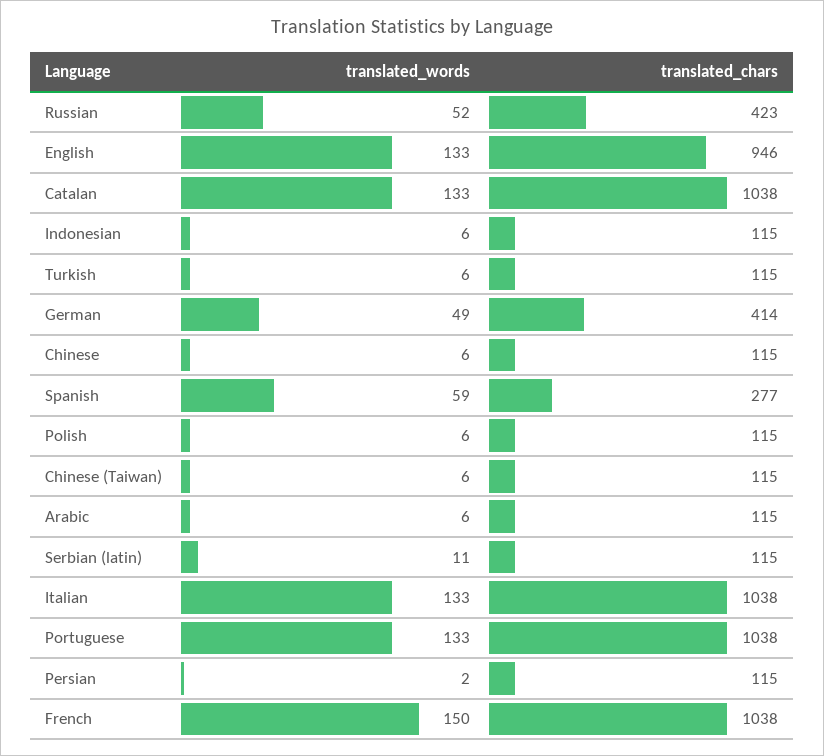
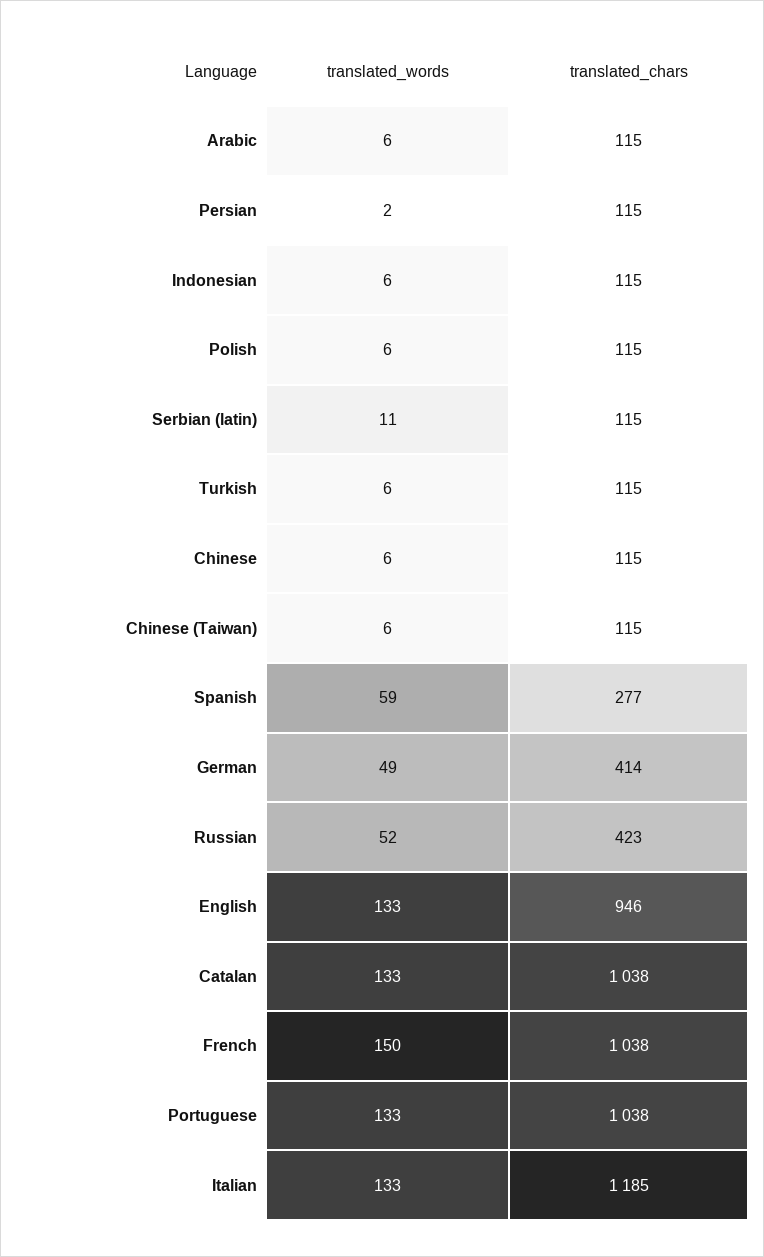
translated_chars, Italian: 1038 -> 1185

